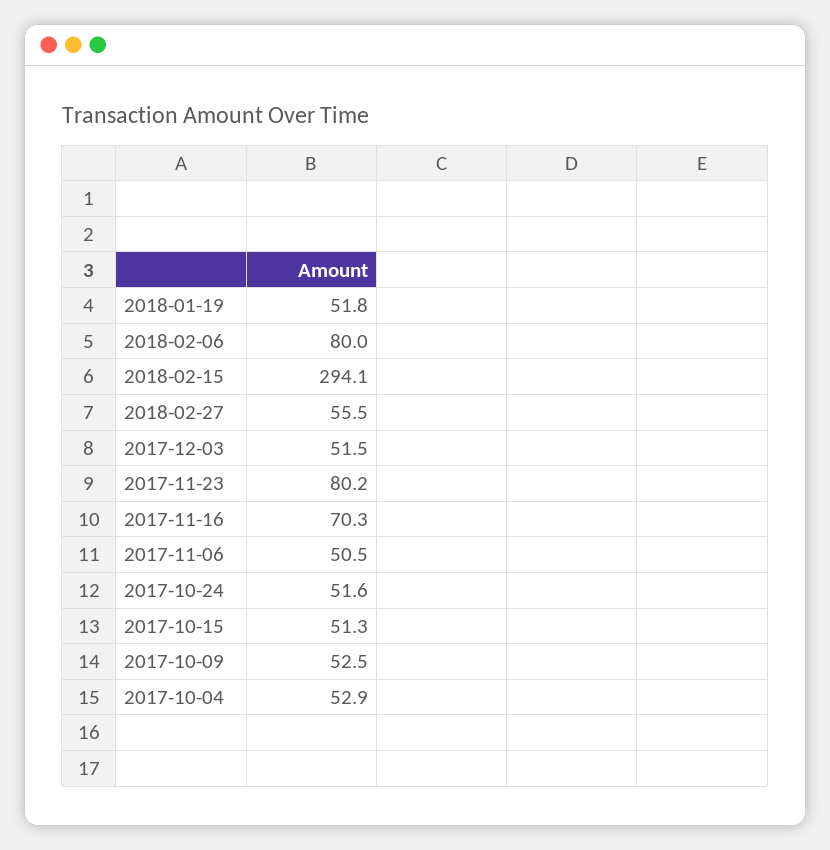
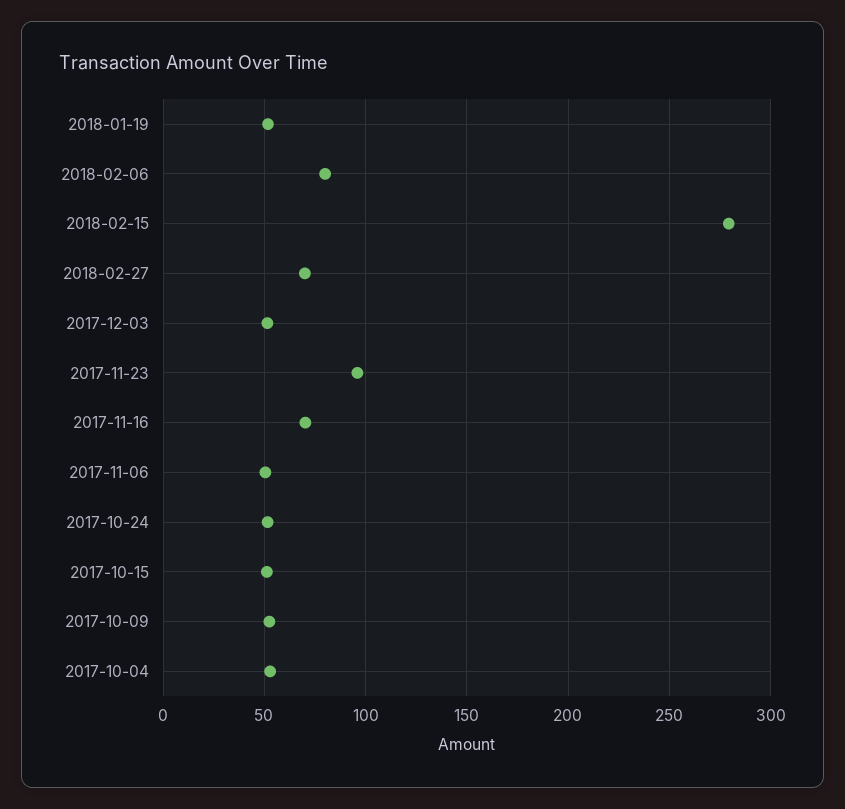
2018-02-15: 294.1 -> 280
2018-02-27: 55.5 -> 70
2017-11-23: 80.2 -> 95

